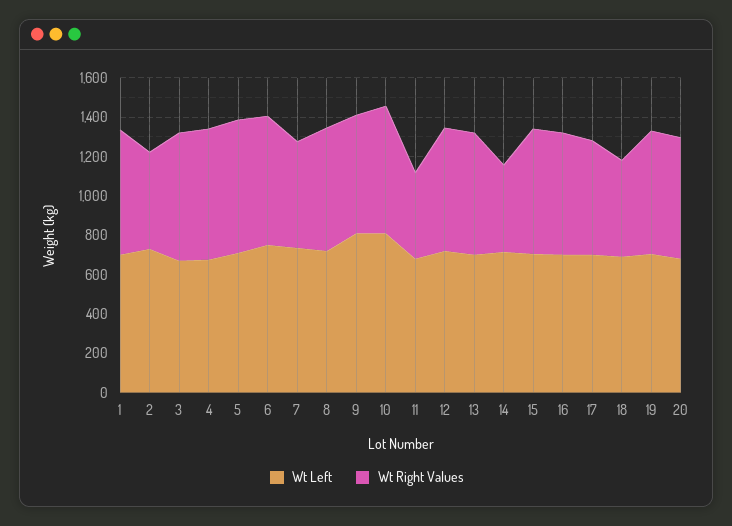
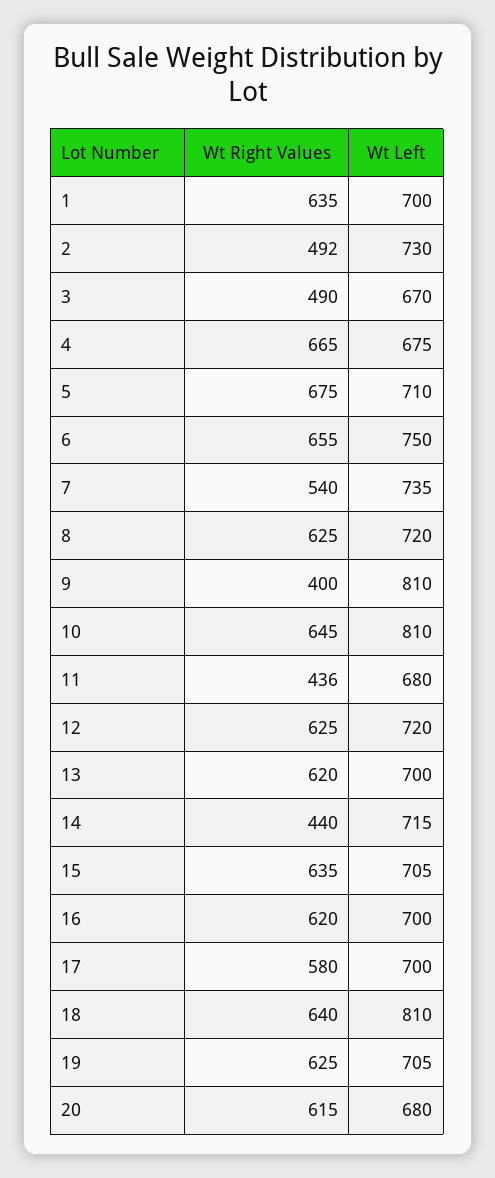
Wt Right Values, 3: 650 -> 490
Wt Right Values, 9: 600 -> 400
Wt Left, 18: 700 -> 810
Wt Right Values, 18: 500 -> 640

